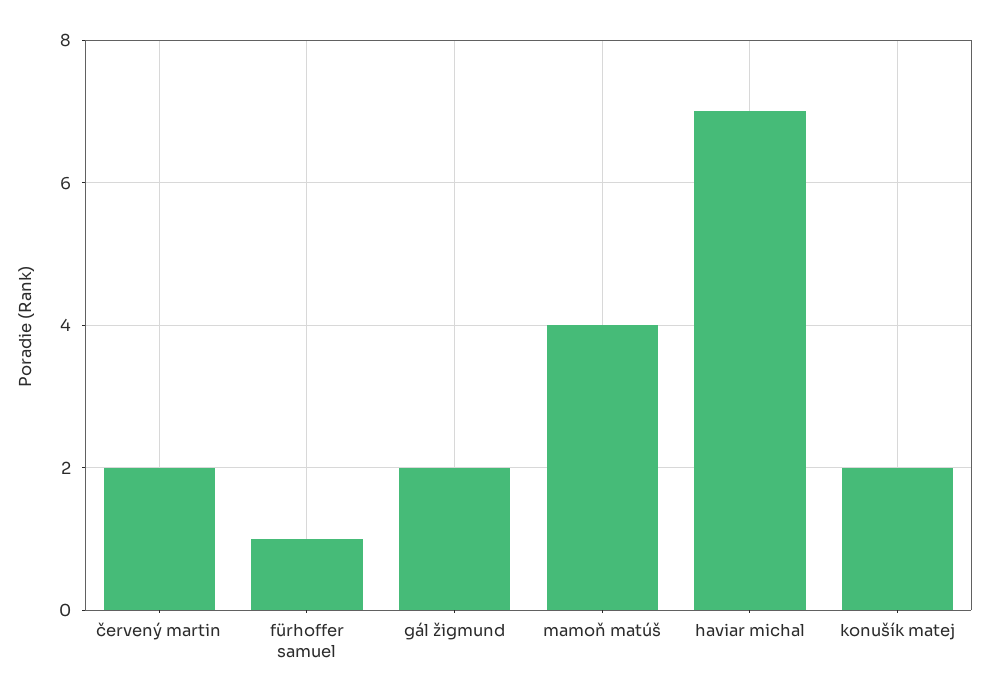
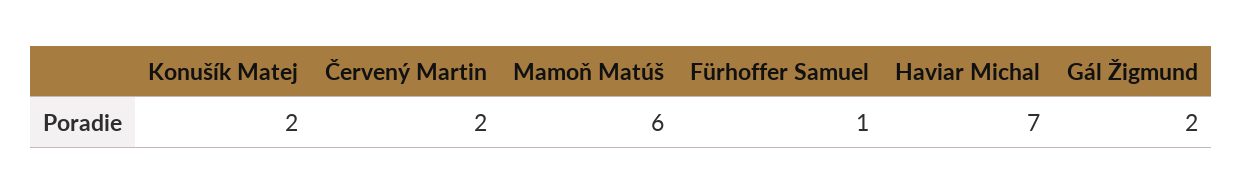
mamoň matúš: 4 -> 6

